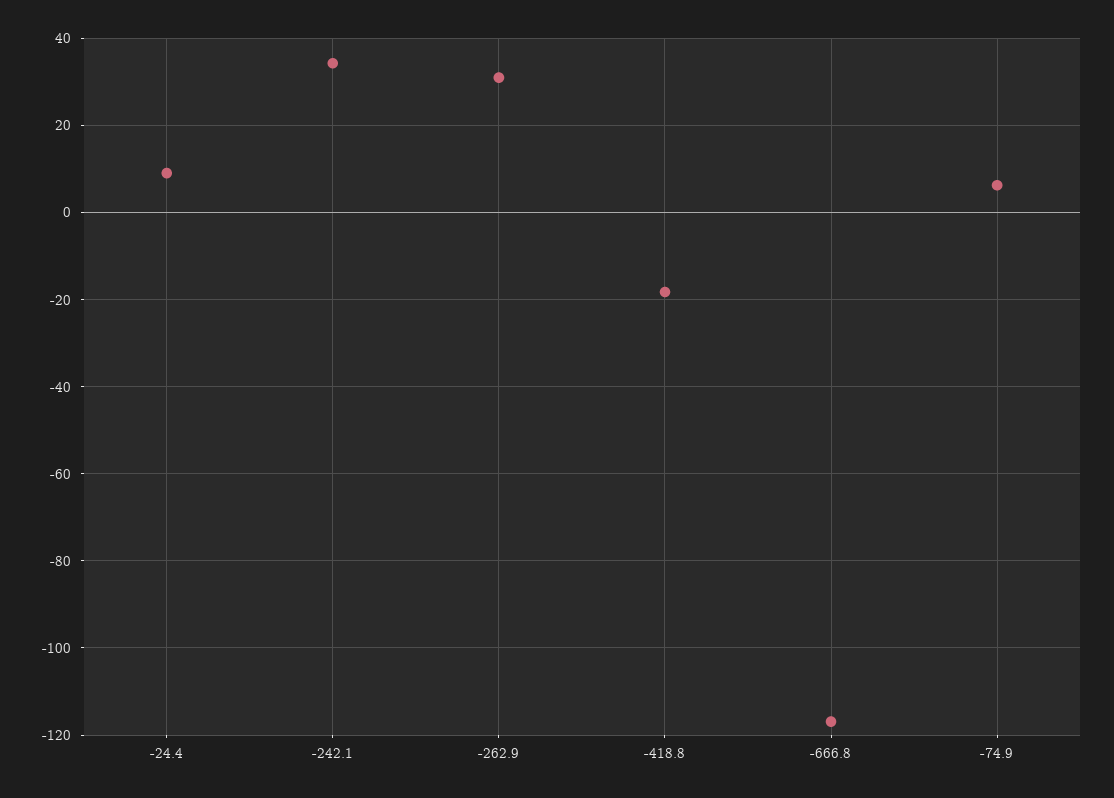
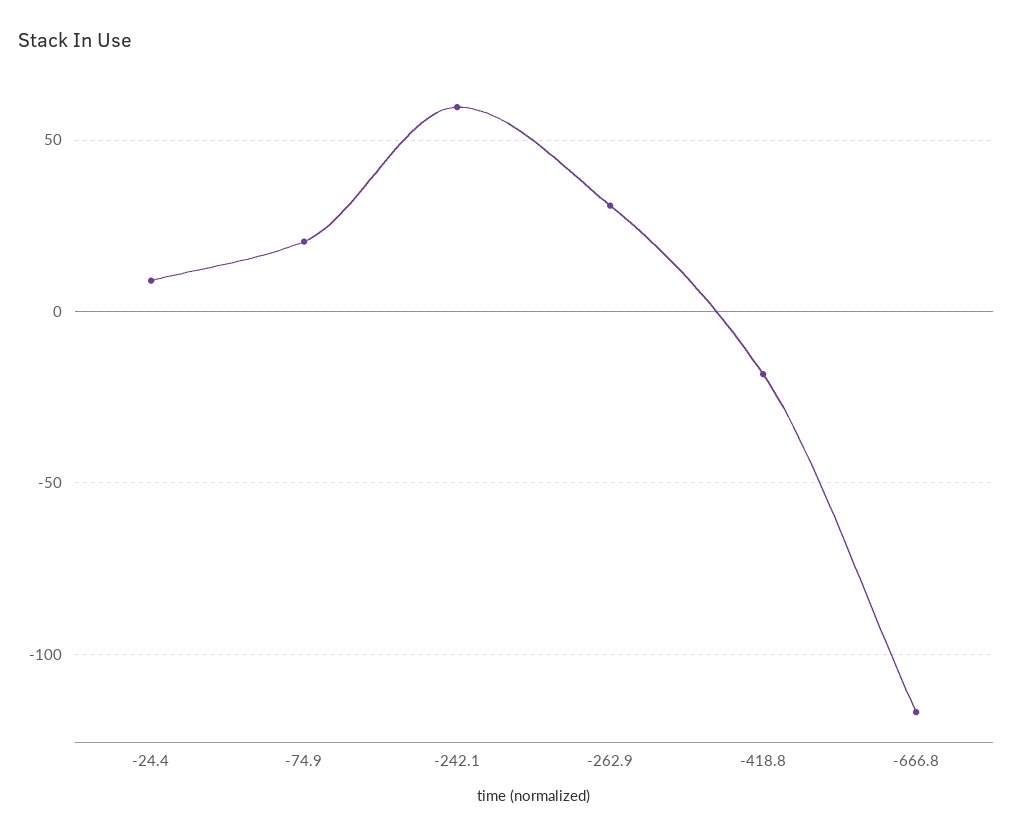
-242.1: 34 -> 60
-74.9: 6 -> 20

